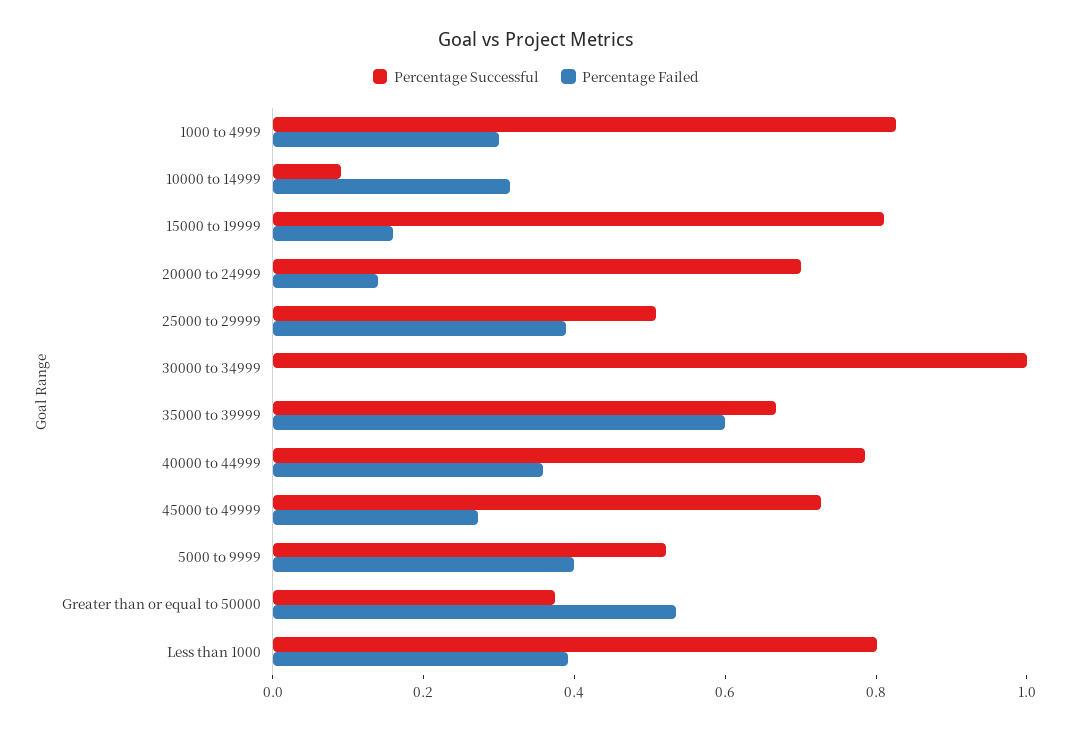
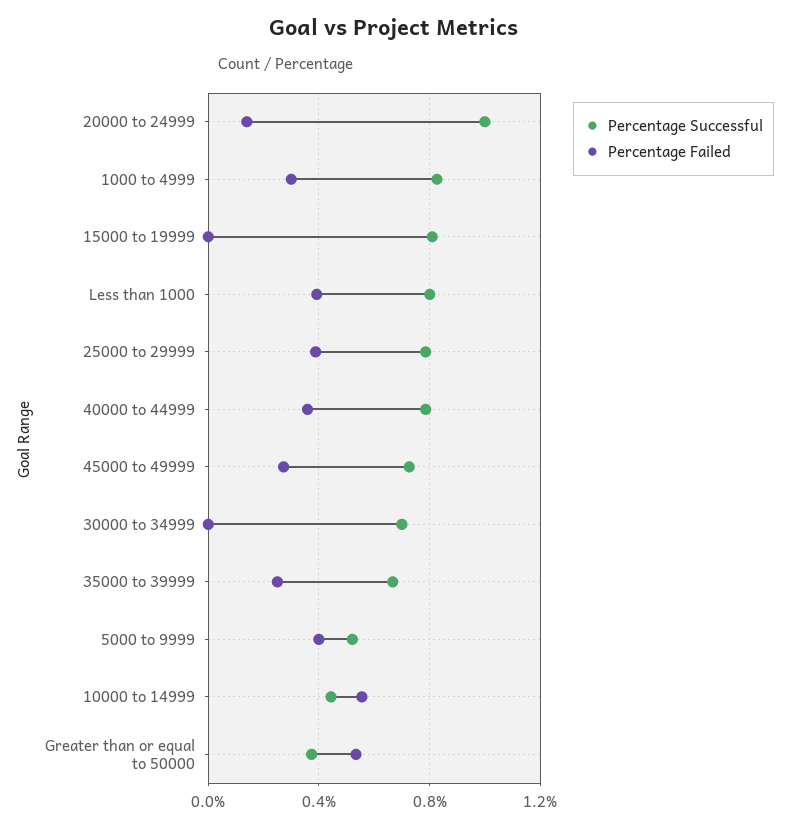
Percentage Successful, 10000 to 14999: 0.1 -> 0.45
Percentage Failed, 10000 to 14999: 0.3 -> 0.55
Percentage Failed, 15000 to 19999: 0.15 -> 0
Percentage Successful, 20000 to 24999: 0.7 -> 1
Percentage Successful, 25000 to 29999: 0.5 -> 0.8
Percentage Successful, 30000 to 34999: 1 -> 0.7
Percentage Failed, 35000 to 39999: 0.6 -> 0.25

